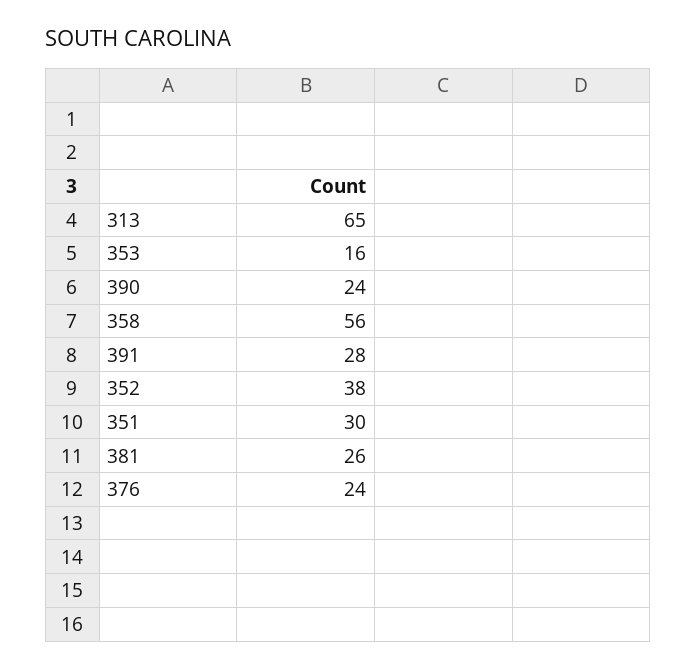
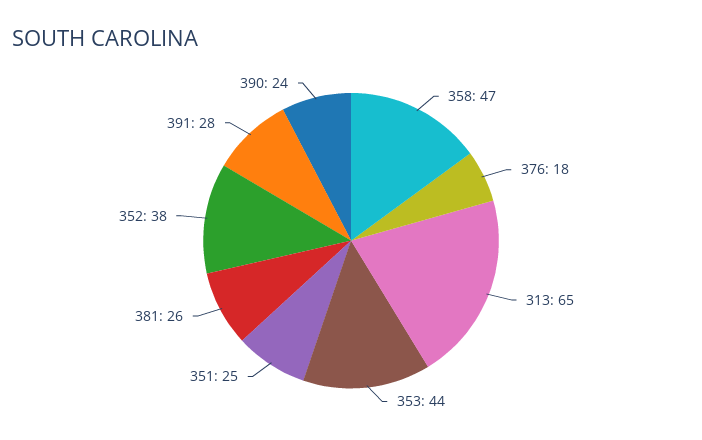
353: 16 -> 44
358: 56 -> 47
351: 30 -> 25
376: 24 -> 18

